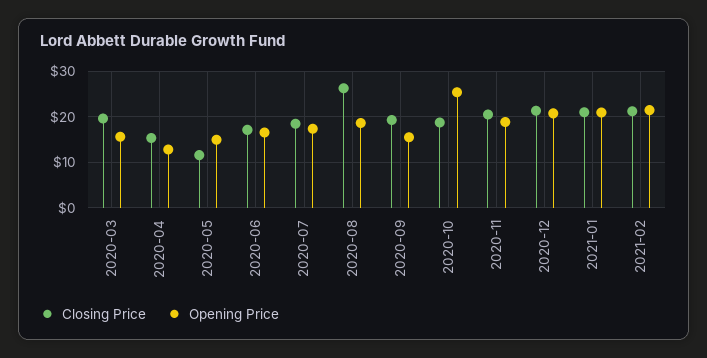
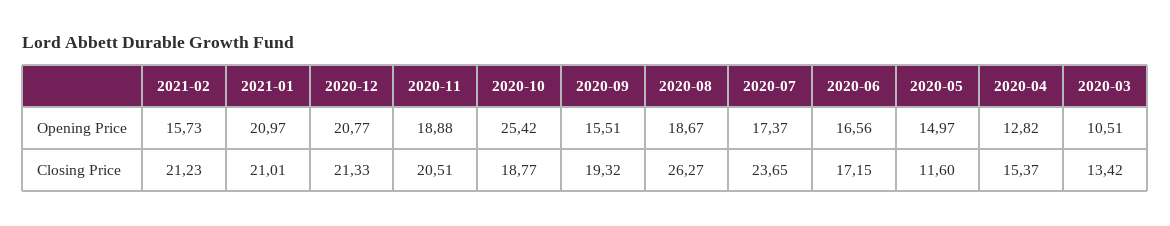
Closing Price, 2020-03: 20 -> 13.42
Opening Price, 2020-03: 16 -> 10.51
Closing Price, 2020-07: 18 -> 23.65
Opening Price, 2021-02: 22 -> 15.73

